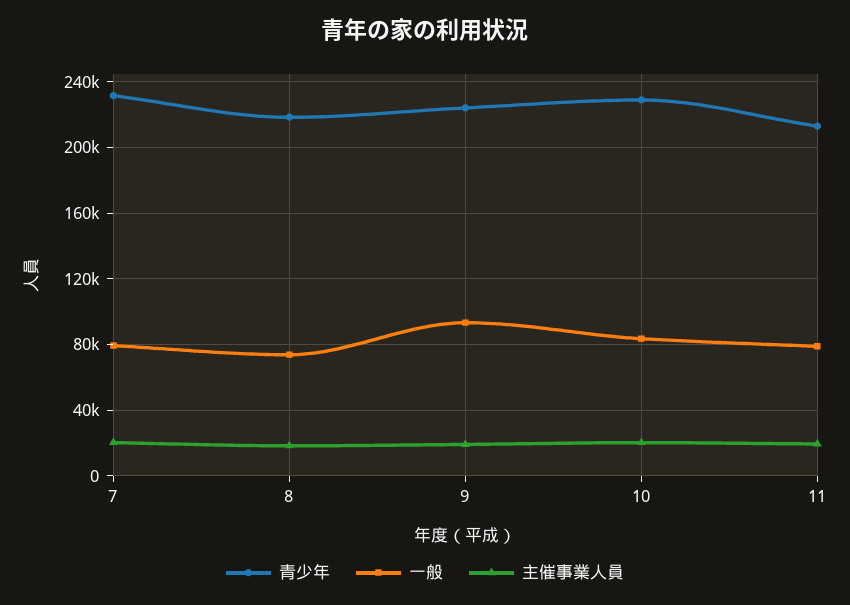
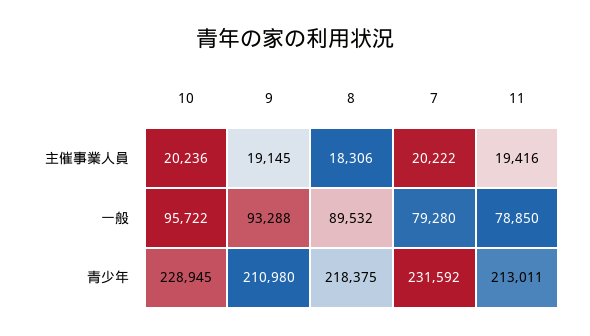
一般, 8: 75000 -> 89532
青少年, 9: 225000 -> 210980
一般, 10: 85000 -> 95722

